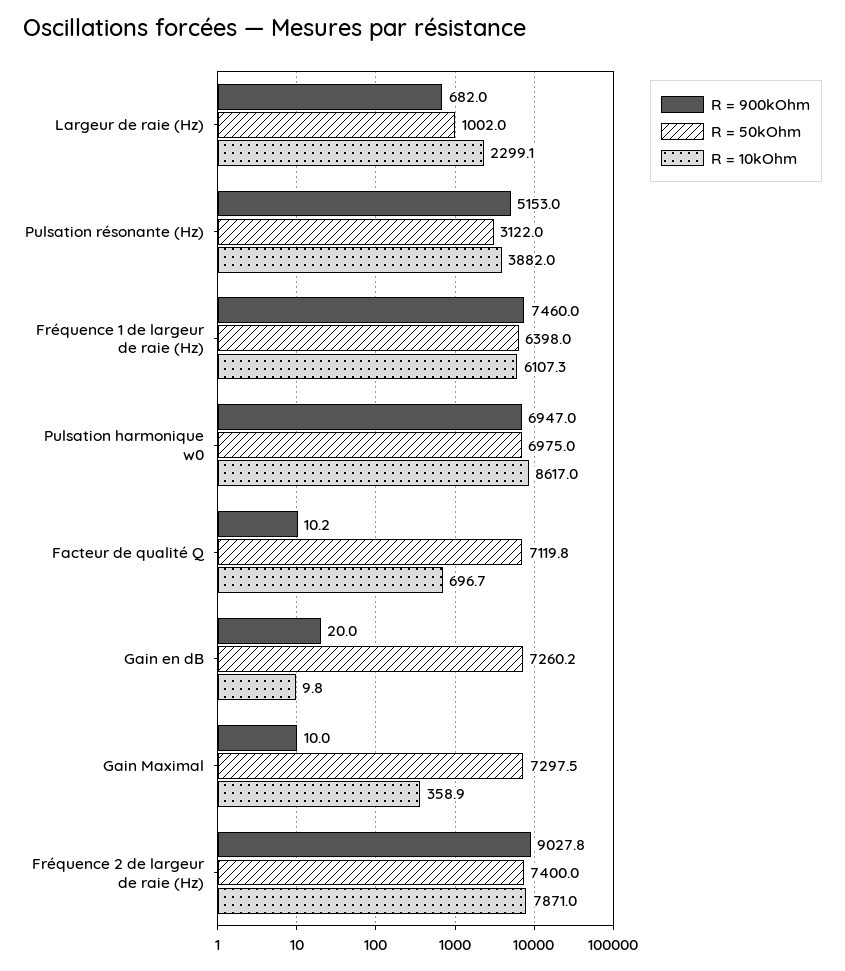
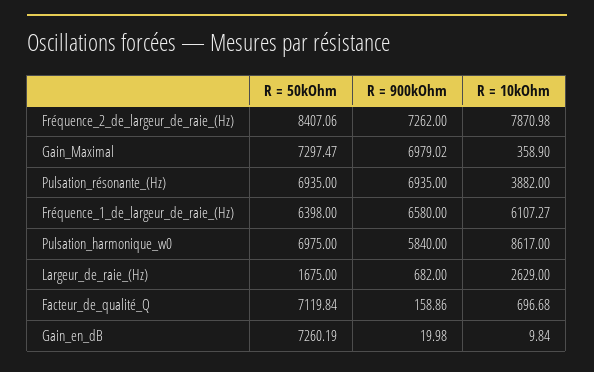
R = 50kOhm, Largeur de raie (Hz): 1002 -> 1675
R = 10kOhm, Largeur de raie (Hz): 2299.1 -> 2629
R = 900kOhm, Pulsation résonante (Hz): 5153 -> 6935
R = 50kOhm, Pulsation résonante (Hz): 3122 -> 6935
R = 900kOhm, Fréquence 1 de largeur de raie (Hz): 7460 -> 6580
R = 900kOhm, Pulsation harmonique w0: 6947 -> 5840
R = 900kOhm, Facteur de qualité Q: 10.2 -> 158.86
R = 900kOhm, Gain Maximal: 10 -> 6979.02
R = 900kOhm, Fréquence 2 de largeur de raie (Hz): 9027.8 -> 7262
R = 50kOhm, Fréquence 2 de largeur de raie (Hz): 7400 -> 8407.06

